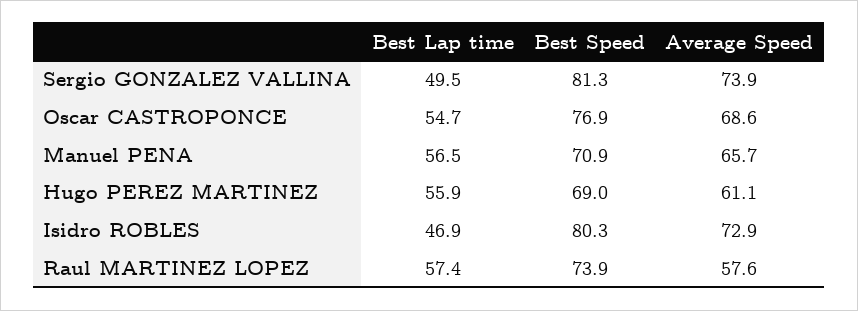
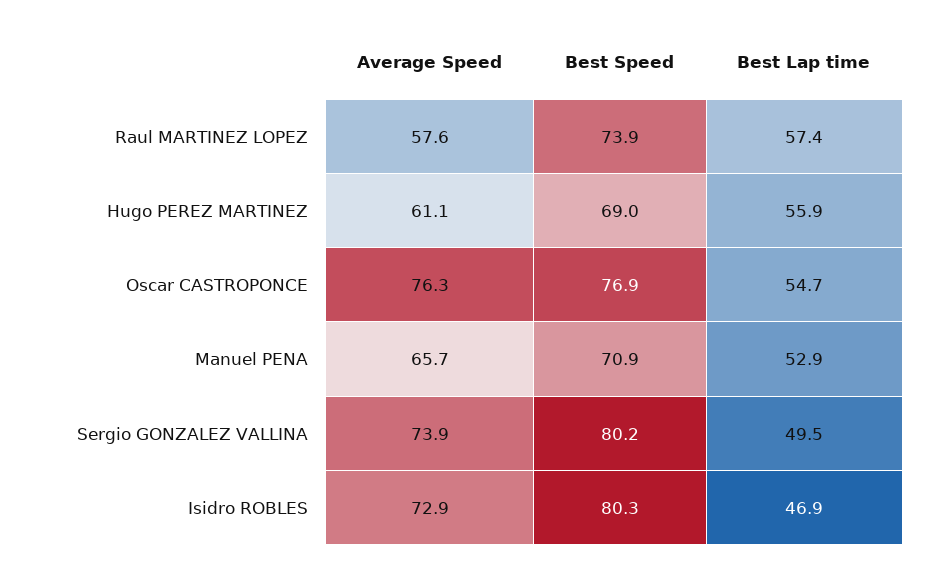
Best Speed, Sergio GONZALEZ VALLINA: 81.3 -> 80.2
Average Speed, Oscar CASTROPONCE: 68.6 -> 76.3
Best Lap time, Manuel PENA: 56.5 -> 52.9

